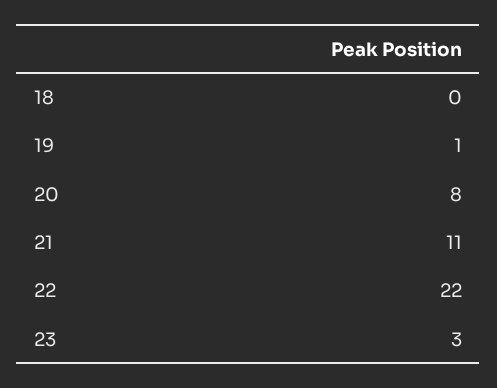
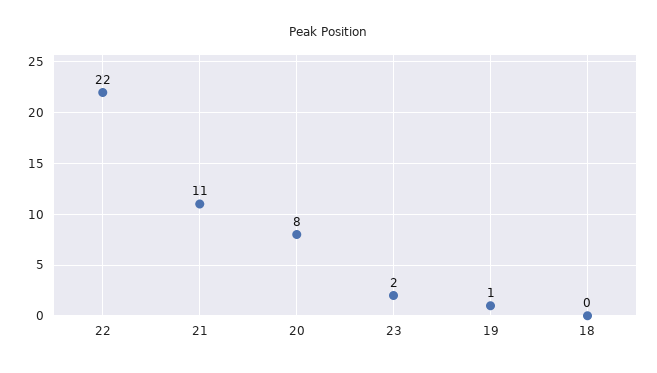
23: 3 -> 2

